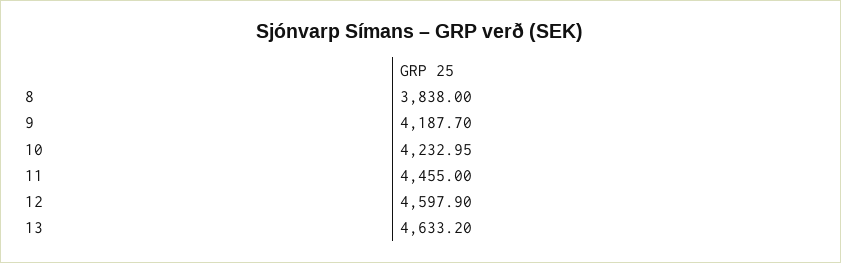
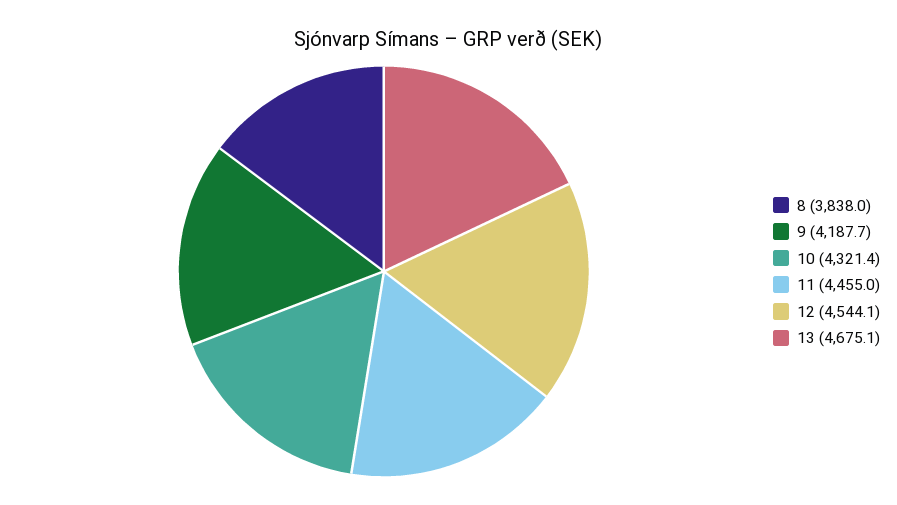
10: 4232.95 -> 4321.4
12: 4597.9 -> 4544.1
13: 4633.2 -> 4675.1

